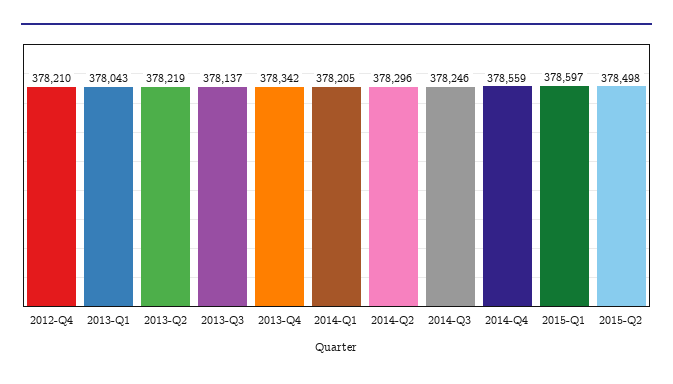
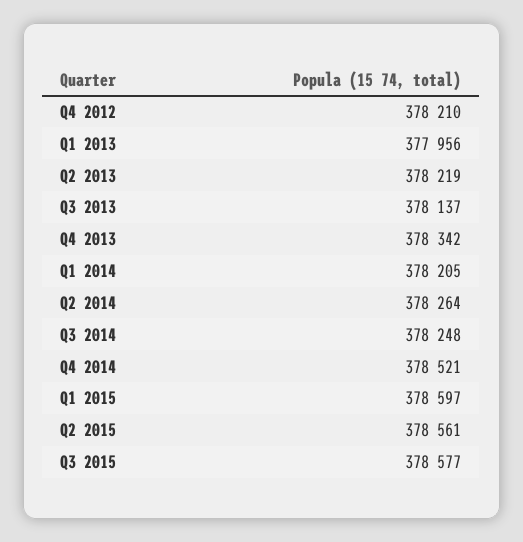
2013-Q1: 378043 -> 377956
2014-Q2: 378296 -> 378264
2014-Q3: 378246 -> 378248
2014-Q4: 378559 -> 378521
2015-Q2: 378498 -> 378561
Q3 2015: none -> 378577

